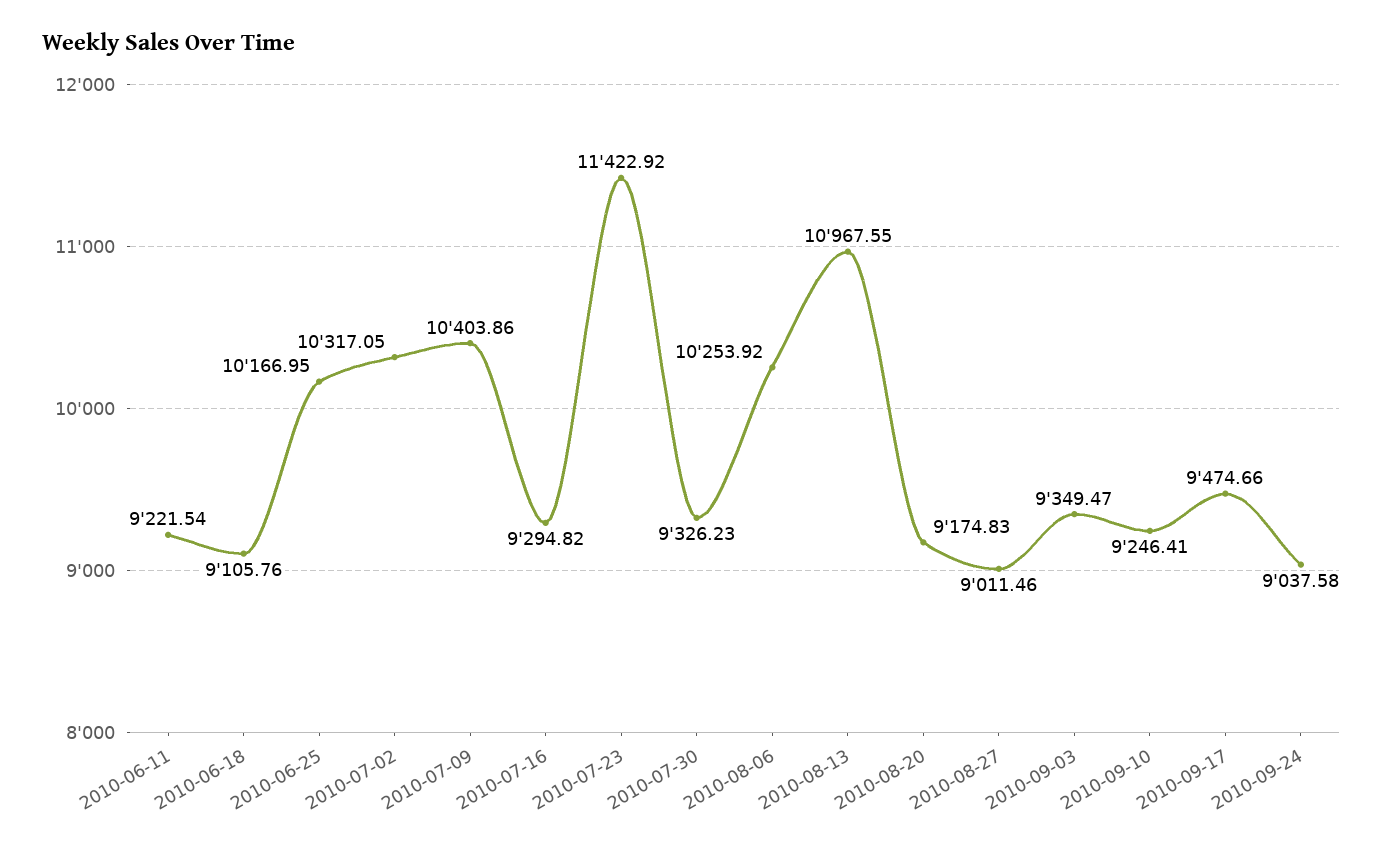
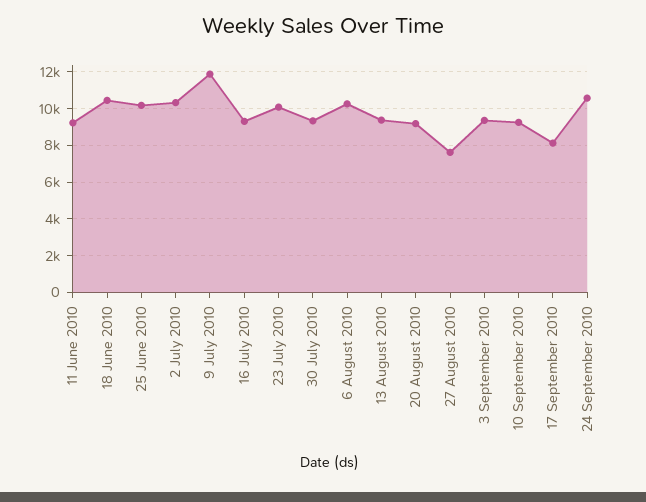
2010-06-18: 9105.76 -> 10500
2010-07-09: 10403.86 -> 12000
2010-07-23: 11422.92 -> 10000
2010-08-13: 10967.55 -> 9500
2010-08-27: 9011.46 -> 7500
2010-09-17: 9474.66 -> 8000
2010-09-24: 9037.58 -> 10500

